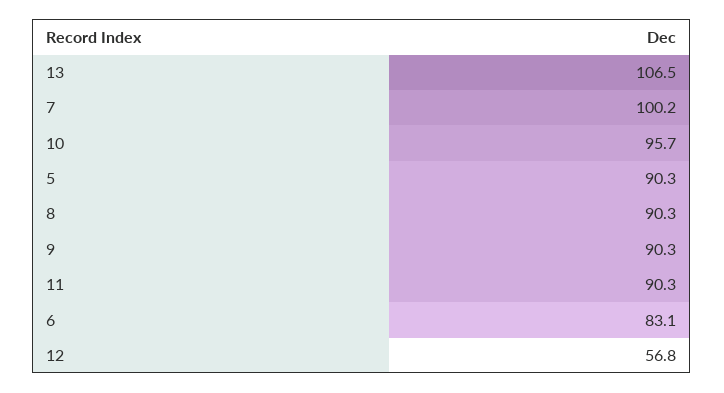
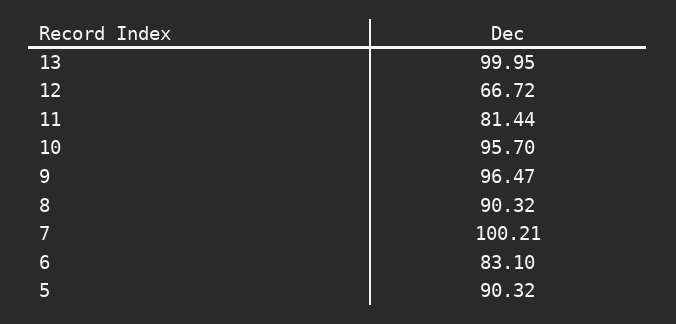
13: 106.5 -> 99.95
9: 90.3 -> 96.47
11: 90.3 -> 81.44
12: 56.8 -> 66.72

